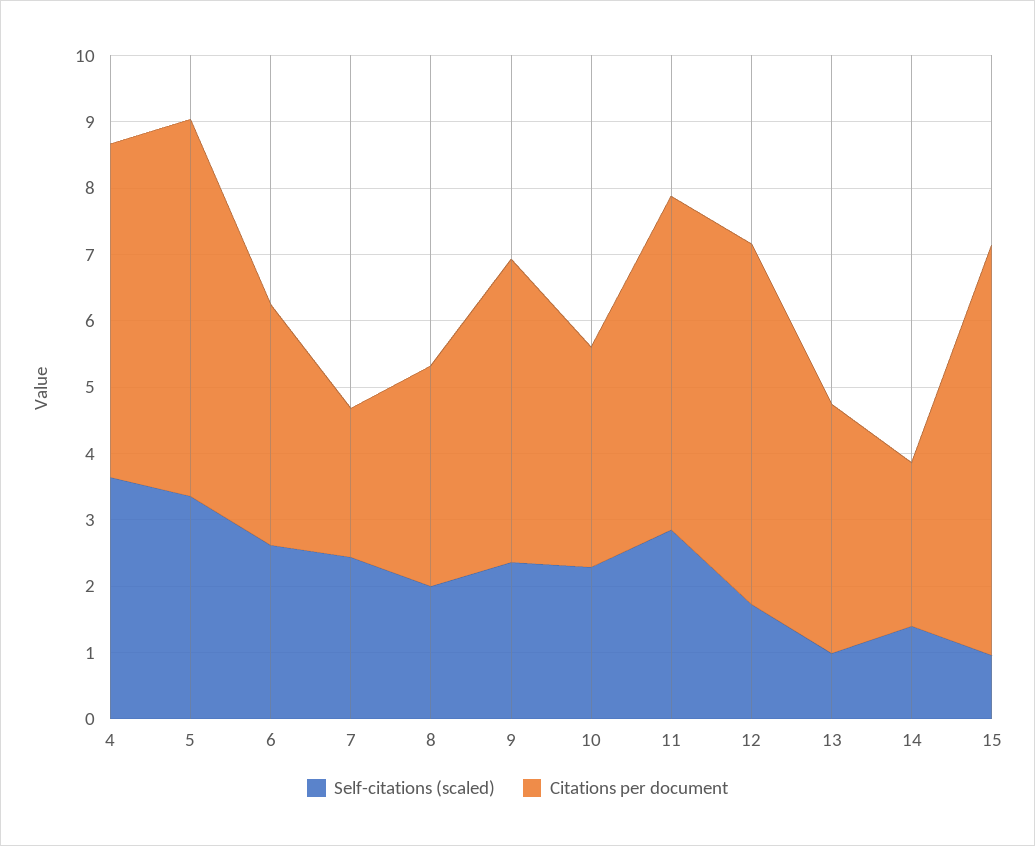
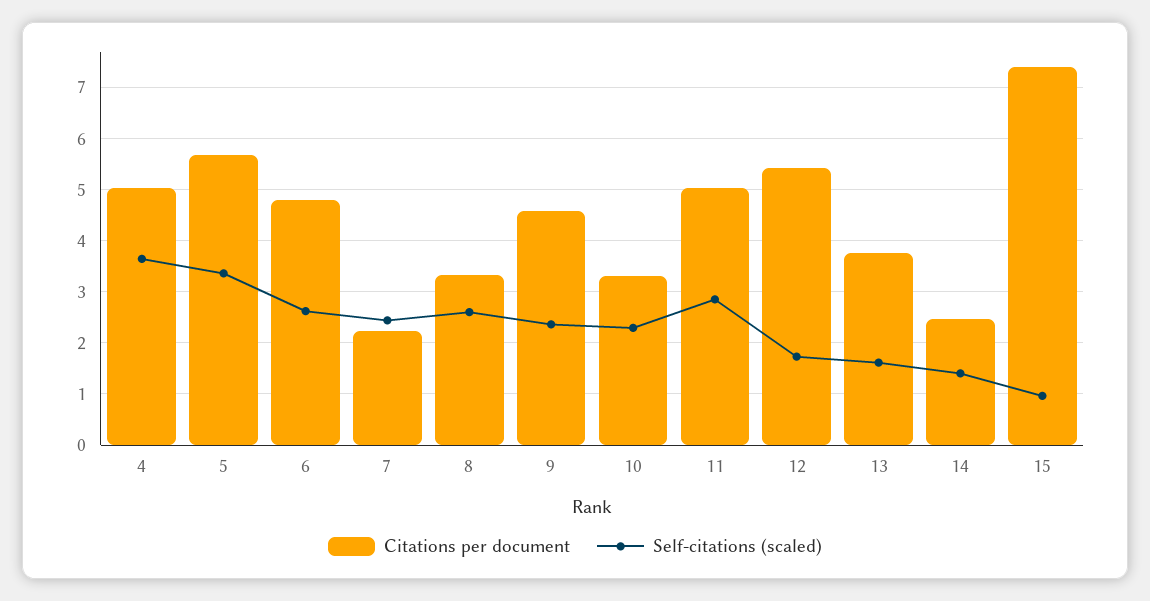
Citations per document, 6: 3.6 -> 4.8
Self-citations (scaled), 8: 2 -> 2.6
Self-citations (scaled), 13: 1 -> 1.6
Citations per document, 15: 6.2 -> 7.4

